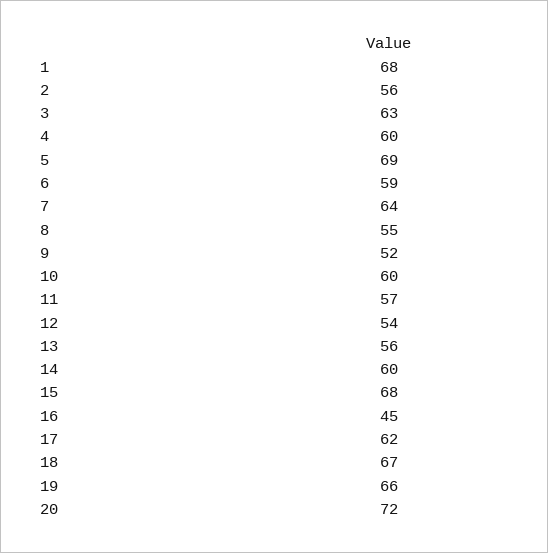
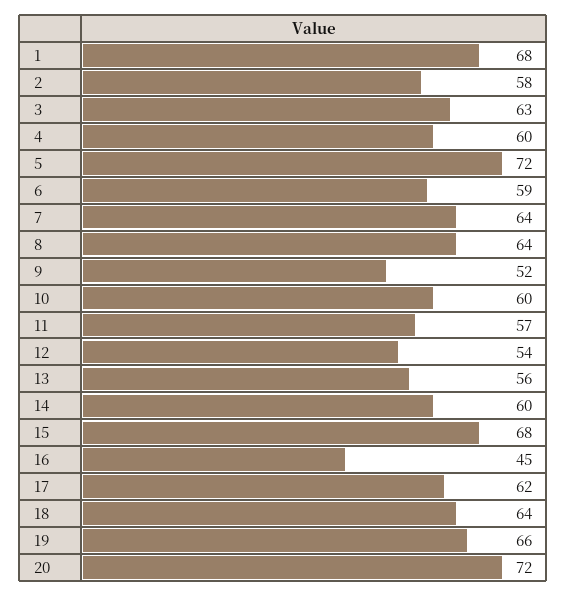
2: 56 -> 58
5: 69 -> 72
8: 55 -> 64
18: 67 -> 64

